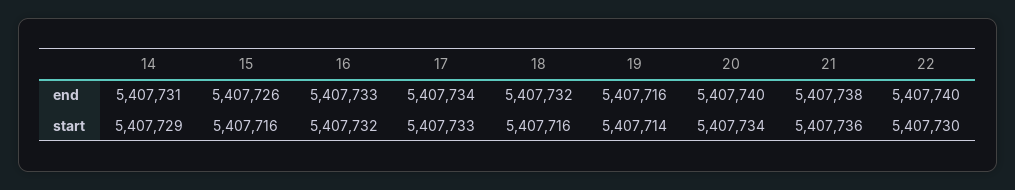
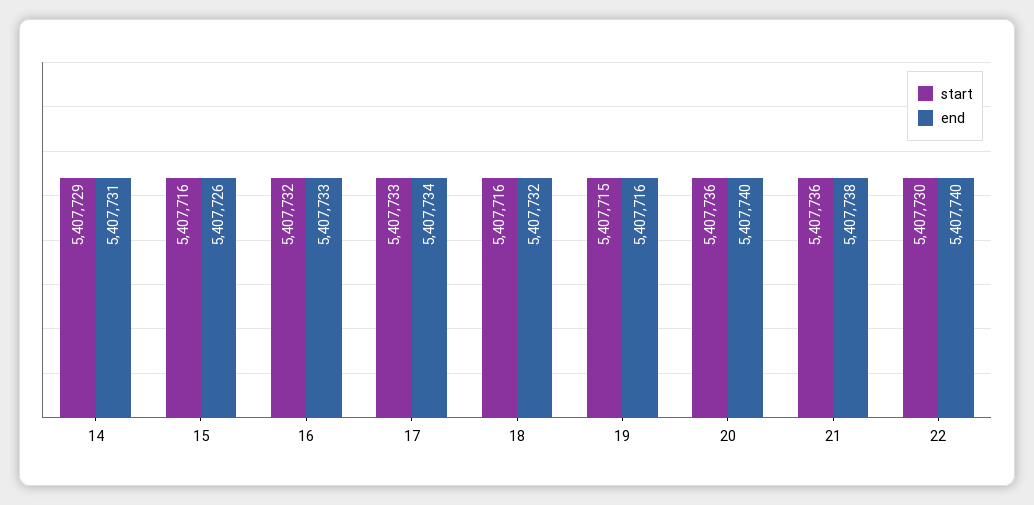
start, 19: 5407714 -> 5407715
start, 20: 5407734 -> 5407736

